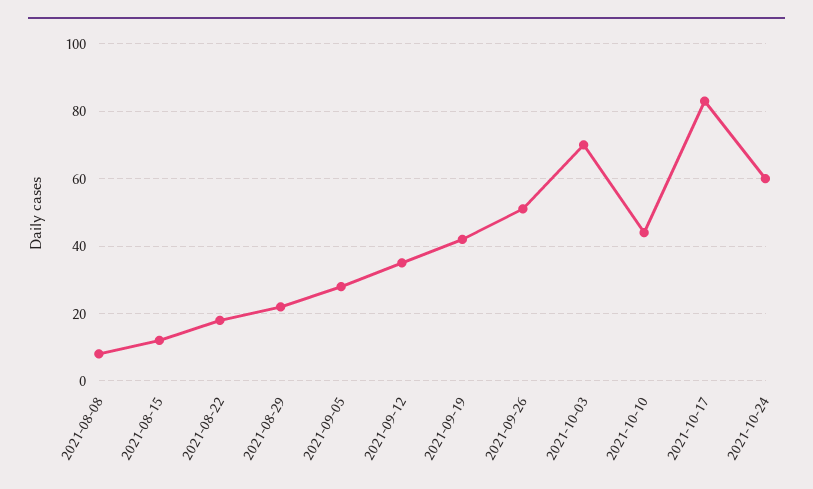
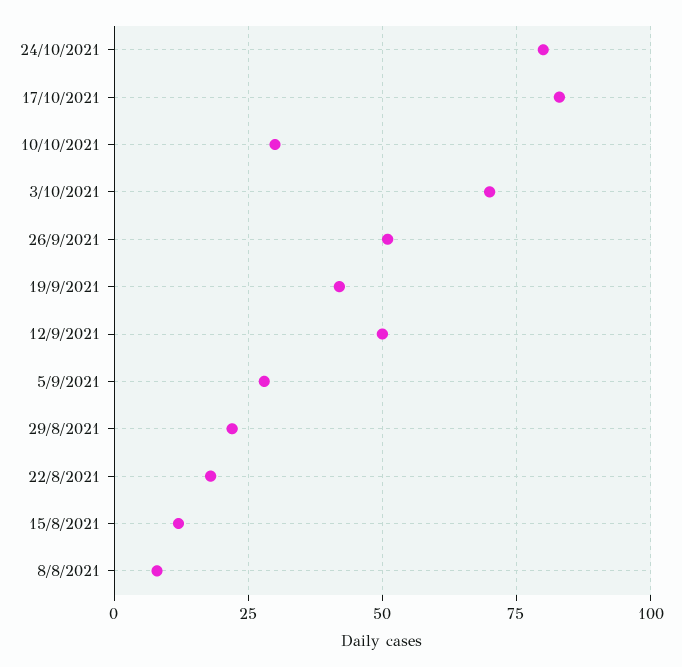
2021-09-12: 35 -> 50
2021-10-10: 45 -> 30
2021-10-24: 60 -> 80

